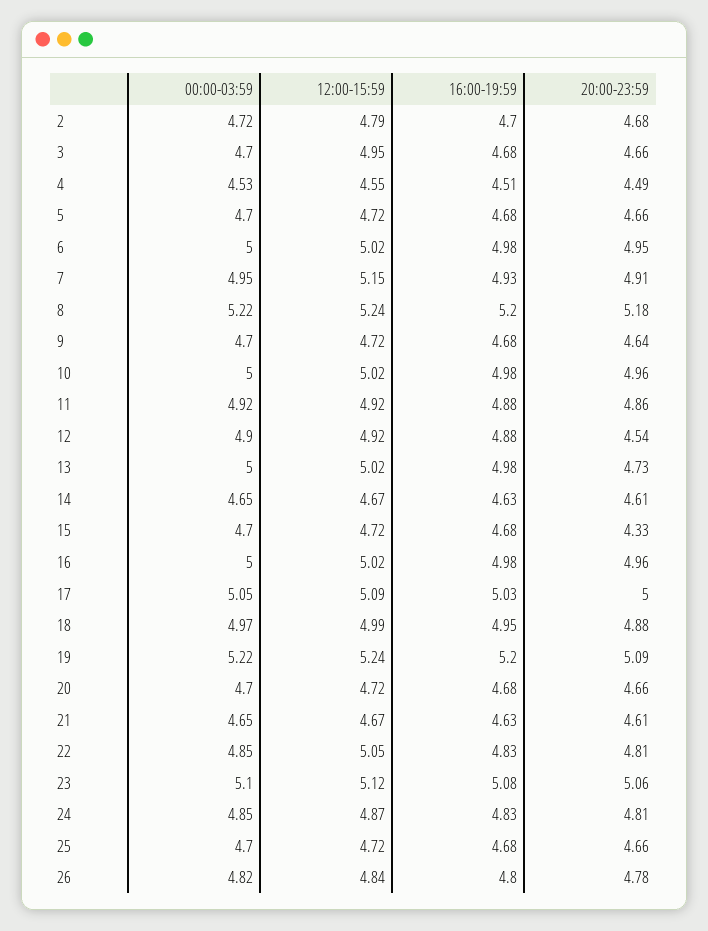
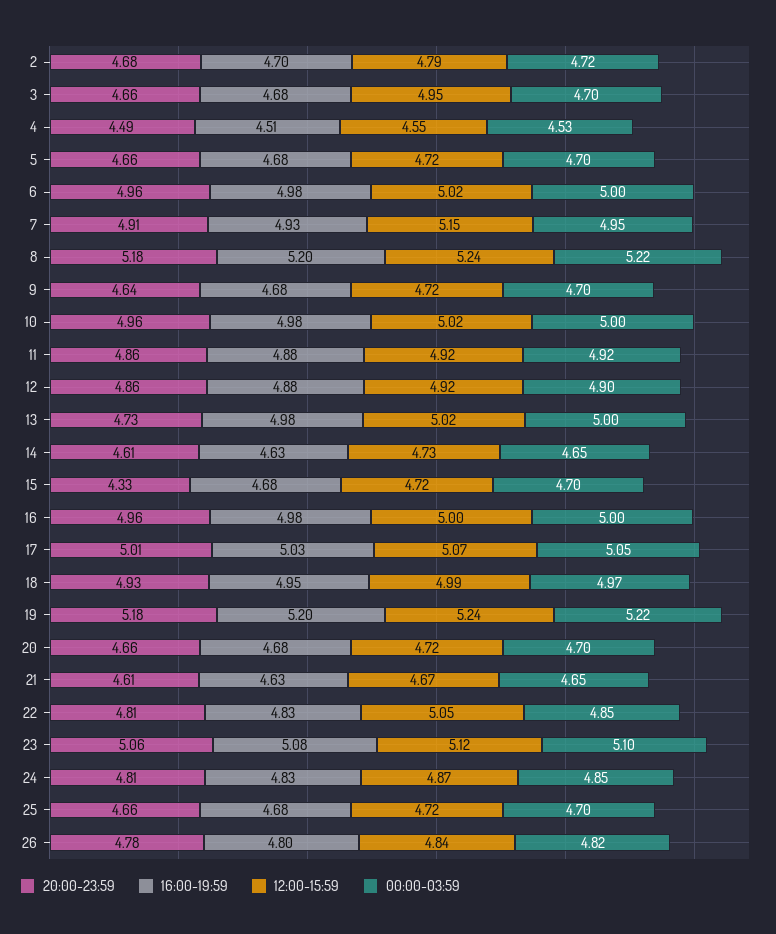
20:00-23:59, 6: 4.95 -> 4.96
20:00-23:59, 12: 4.54 -> 4.86
12:00-15:59, 14: 4.67 -> 4.73
12:00-15:59, 16: 5.02 -> 5
12:00-15:59, 17: 5.09 -> 5.07
20:00-23:59, 17: 5 -> 5.01
20:00-23:59, 18: 4.88 -> 4.93
20:00-23:59, 19: 5.09 -> 5.18

